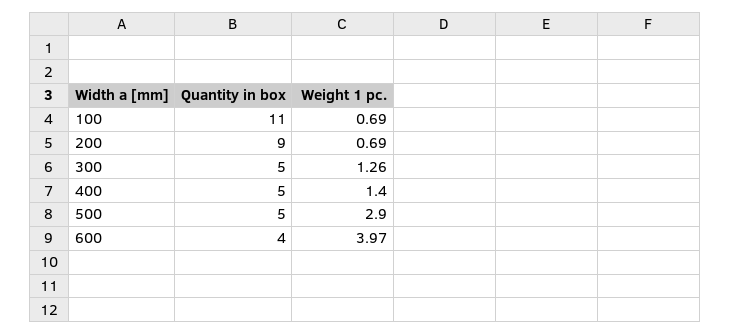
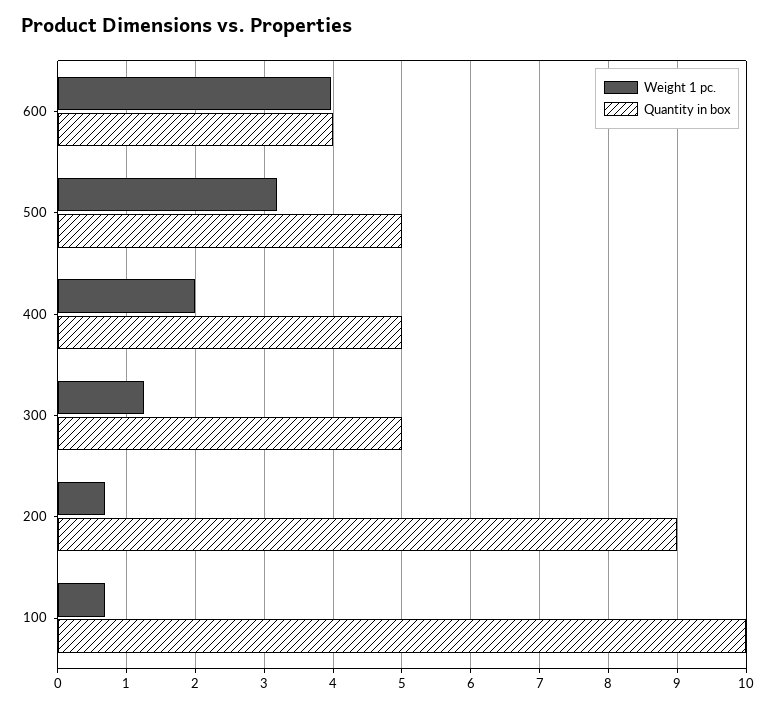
Quantity in box, 100: 11 -> 10
Weight 1 pc., 400: 1.4 -> 2
Weight 1 pc., 500: 2.9 -> 3.2

